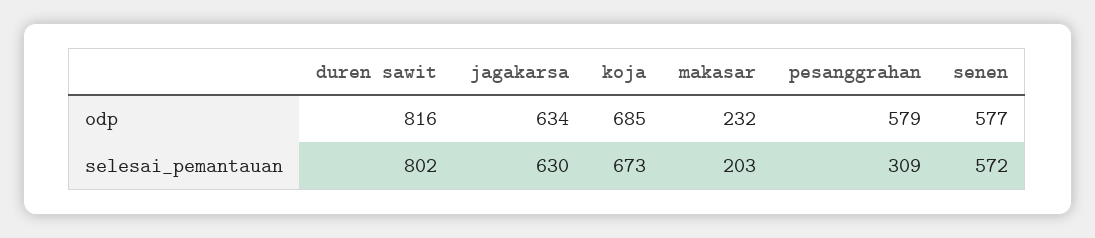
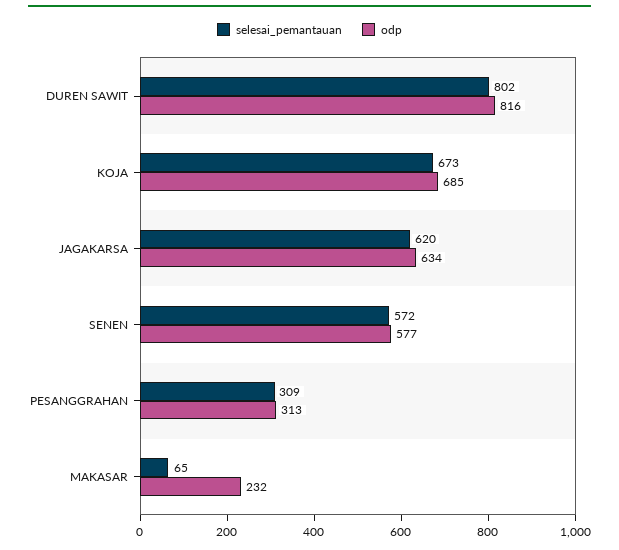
odp, pesanggrahan: 579 -> 313
selesai_pemantauan, jagakarsa: 630 -> 620
selesai_pemantauan, makasar: 203 -> 65

